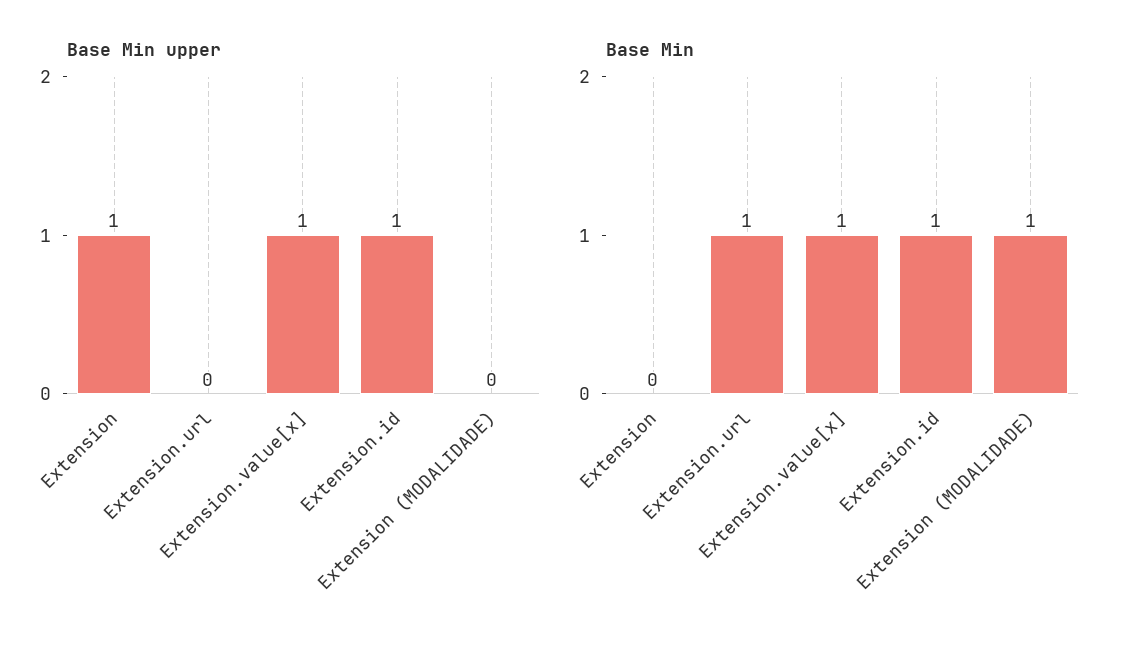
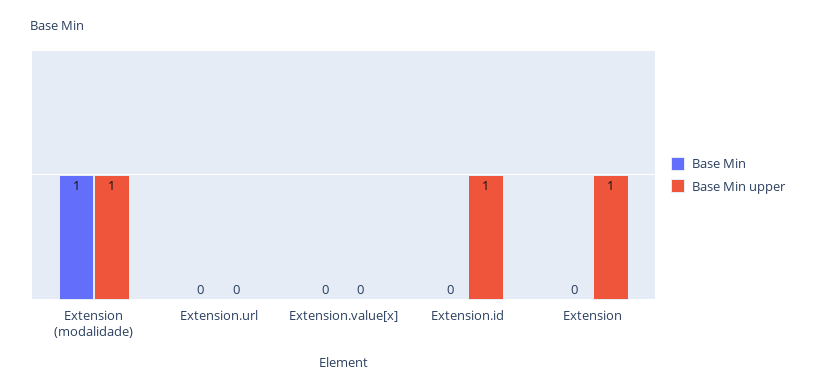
Base Min upper, Extension.value[x]: 1 -> 0
Base Min upper, Extension (MODALIDADE): 0 -> 1
Base Min, Extension.url: 1 -> 0
Base Min, Extension.value[x]: 1 -> 0
Base Min, Extension.id: 1 -> 0

